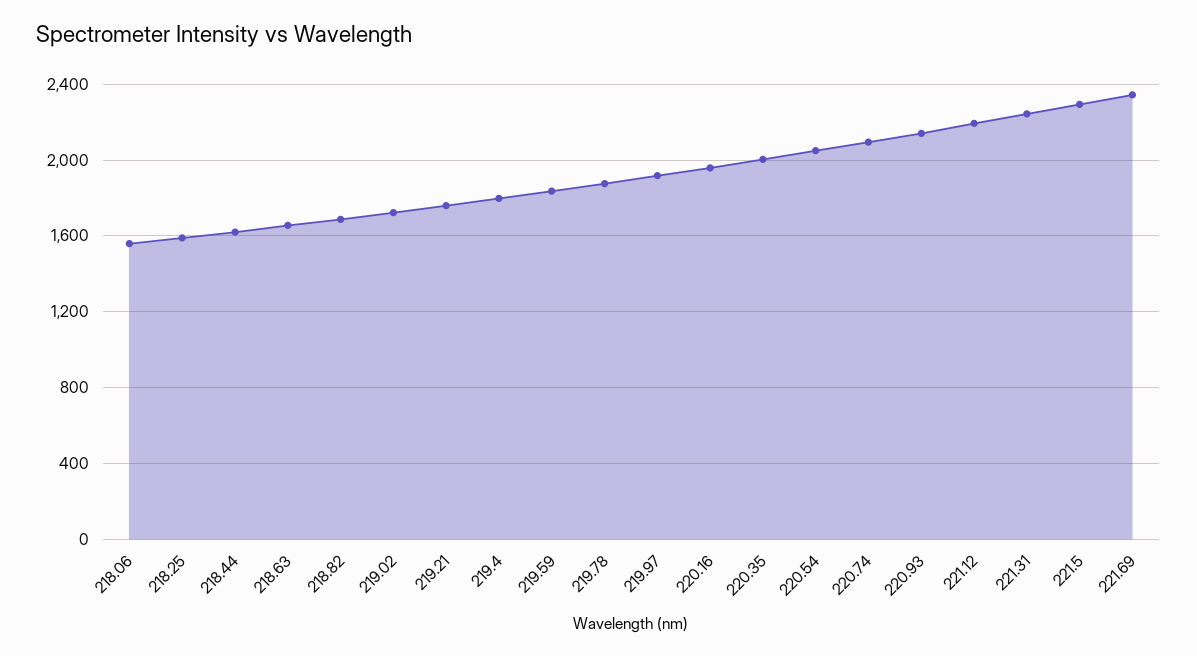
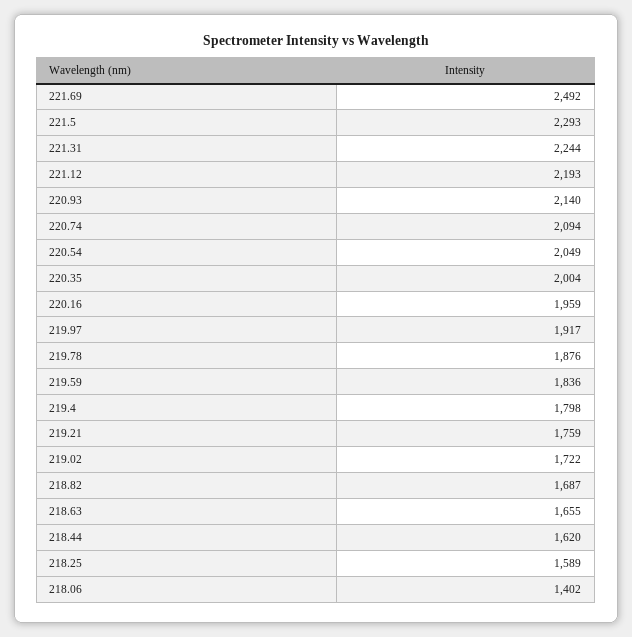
218.06: 1550 -> 1402
221.69: 2350 -> 2492

